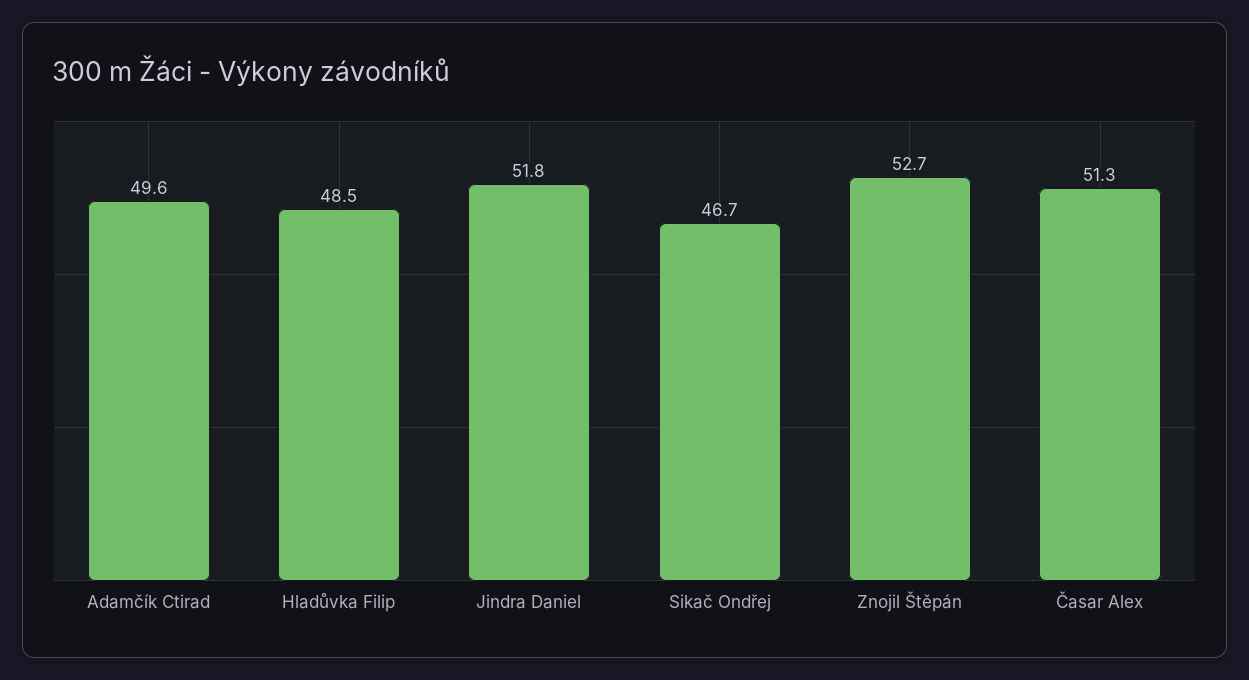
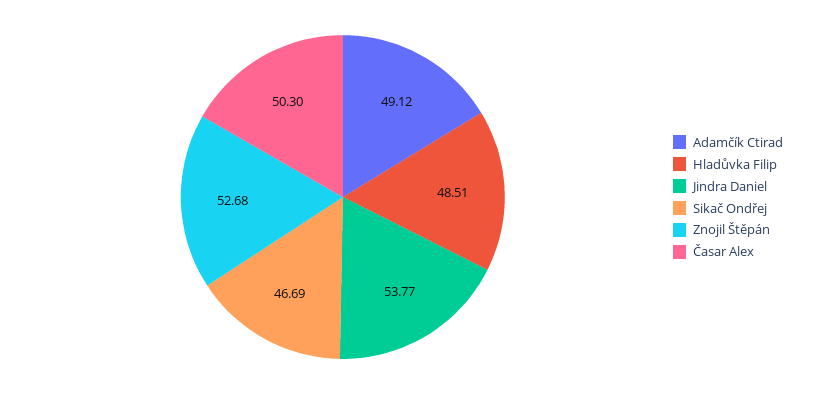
Adamčík Ctirad: 49.6 -> 49.12
Jindra Daniel: 51.8 -> 53.77
Časar Alex: 51.3 -> 50.3

